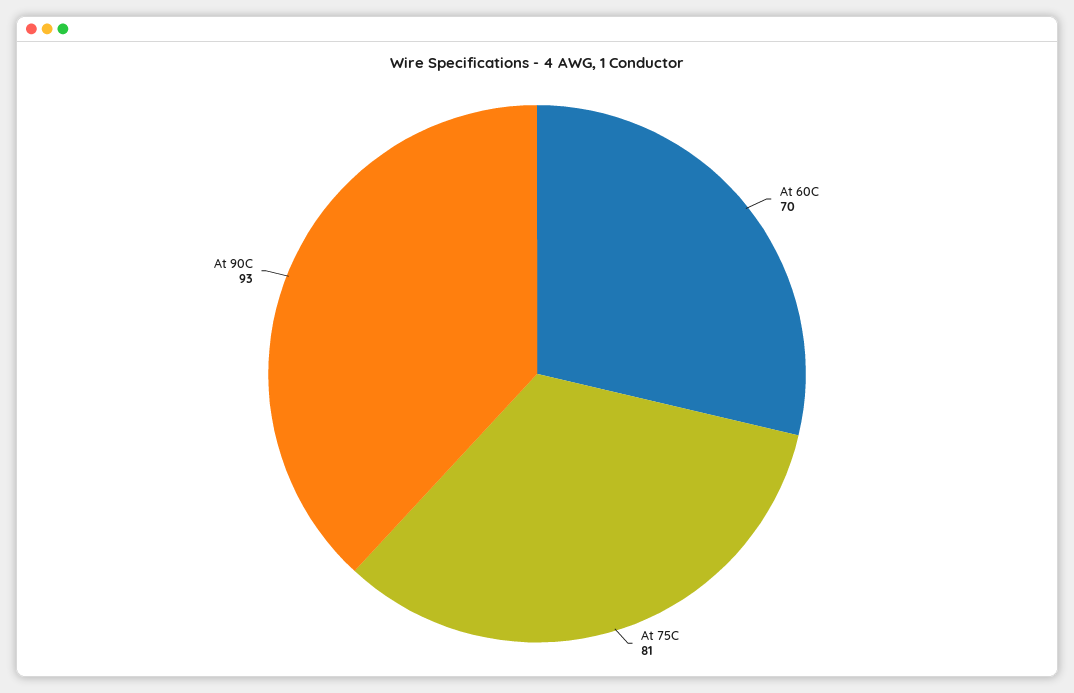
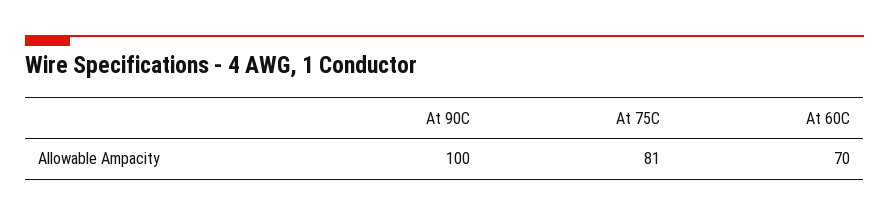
At 90C: 93 -> 100

